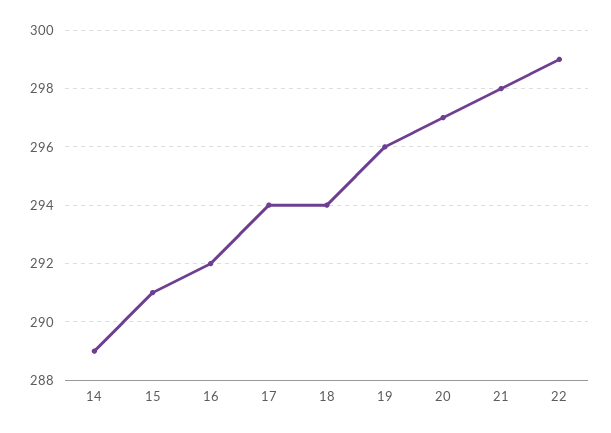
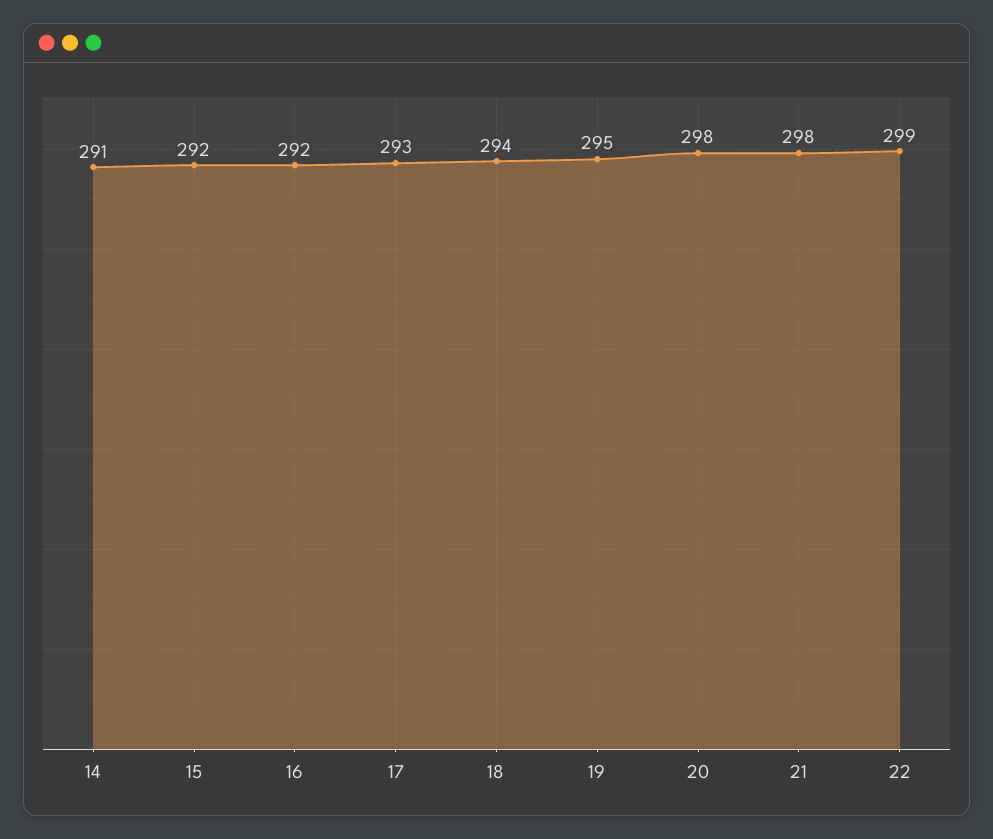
14: 289 -> 291
15: 291 -> 292
17: 294 -> 293
19: 296 -> 295
20: 297 -> 298

